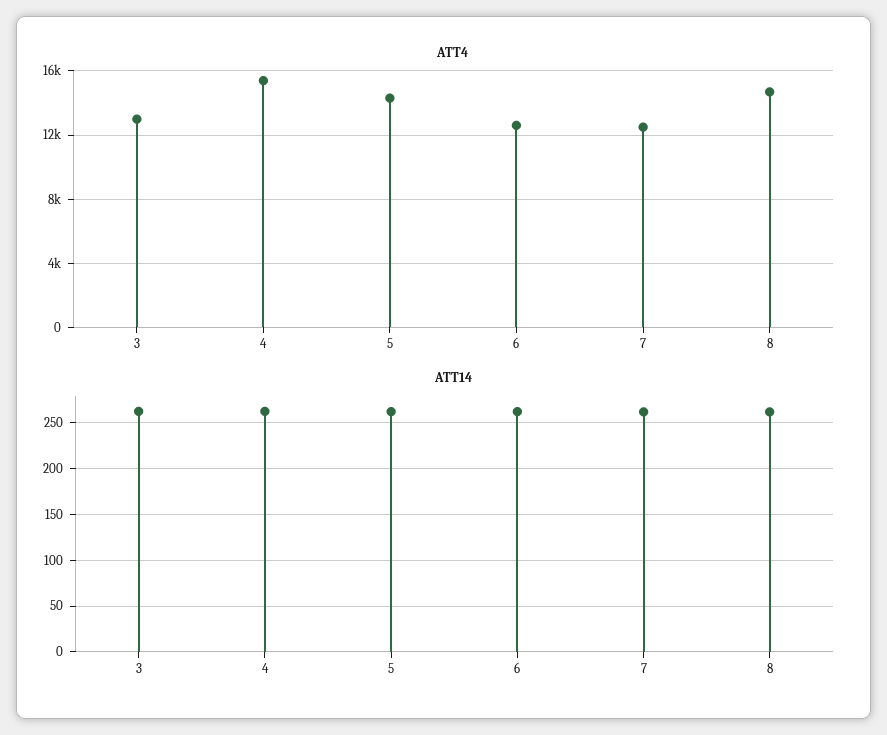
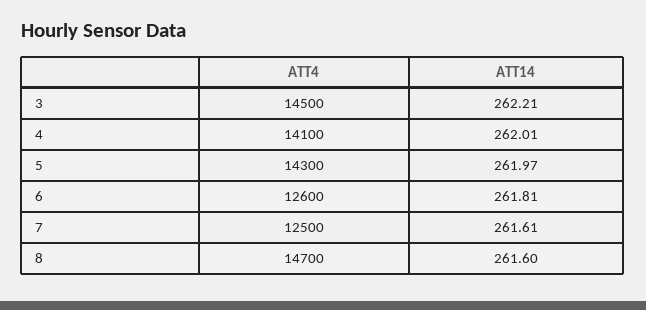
ATT4, 3: 13000 -> 14500
ATT4, 4: 15500 -> 14100

